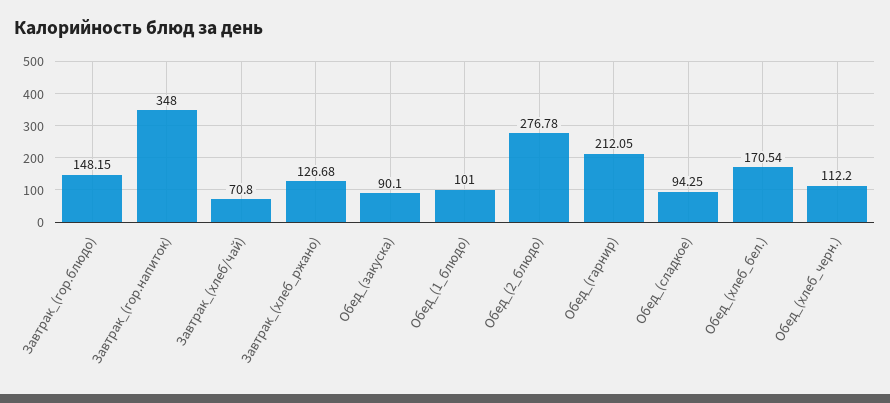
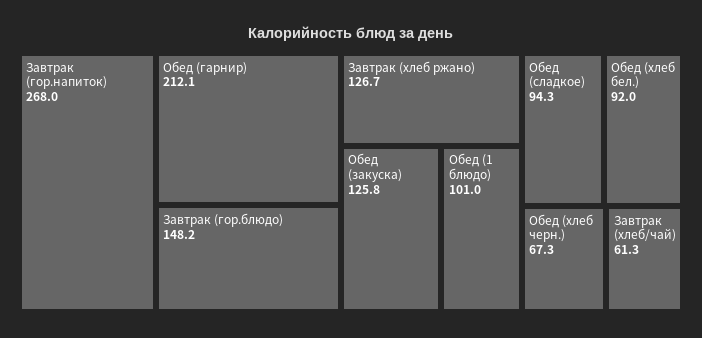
Завтрак_(гор.напиток): 348 -> 268
Завтрак_(хлеб/чай): 70.8 -> 61.3
Обед_(закуска): 90.1 -> 125.8
Обед_(2_блюдо): 276.78 -> none
Обед_(хлеб_бел.): 170.54 -> 92
Обед_(хлеб_черн.): 112.2 -> 67.3

